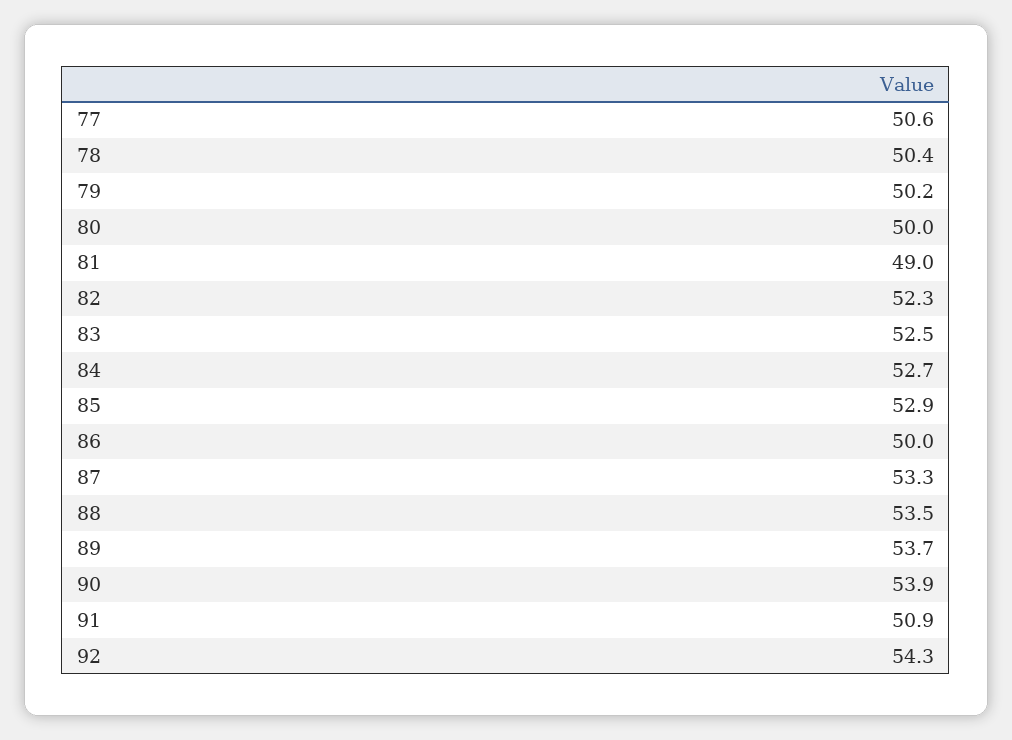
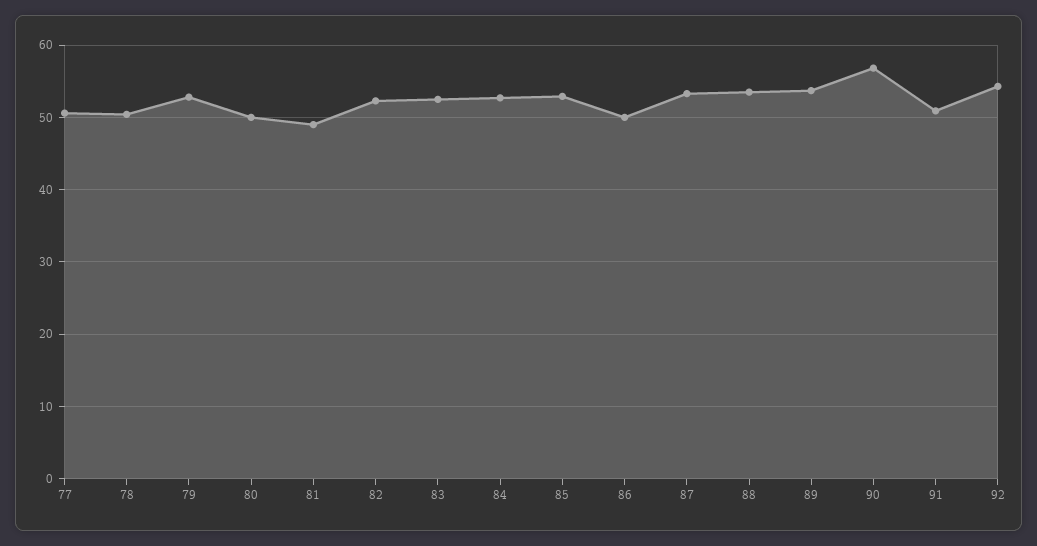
79: 50.2 -> 53
90: 53.9 -> 57

